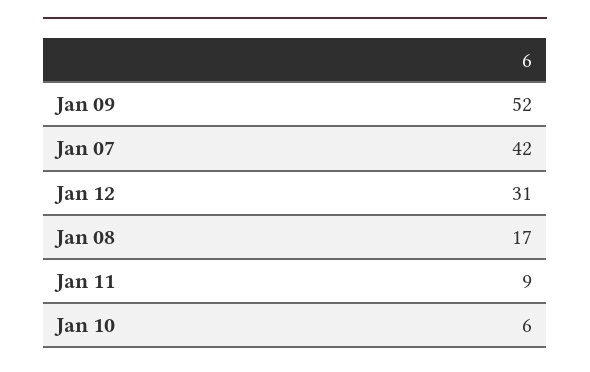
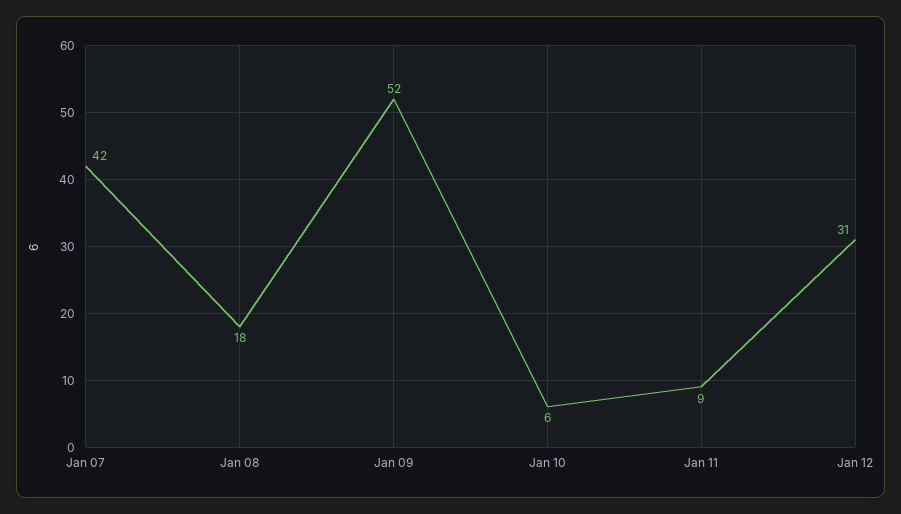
Jan 08: 17 -> 18

